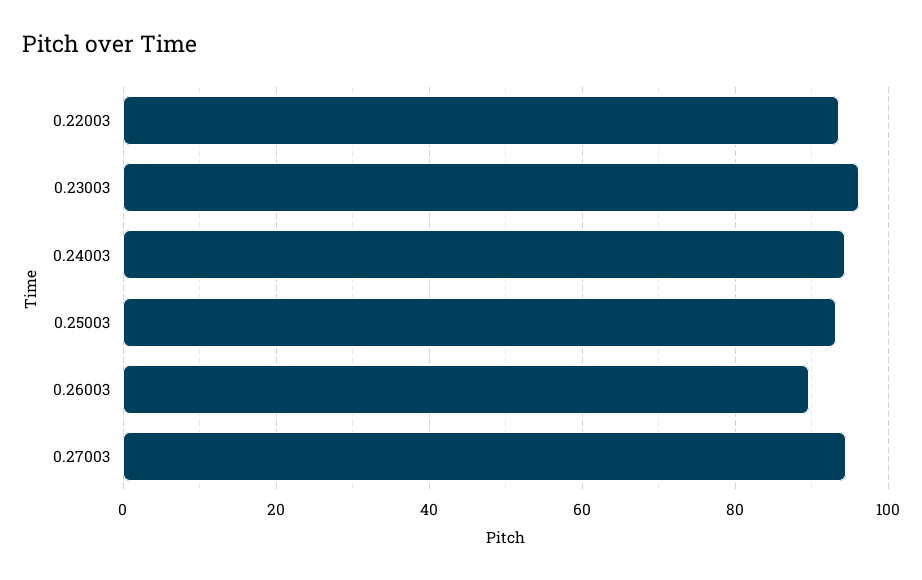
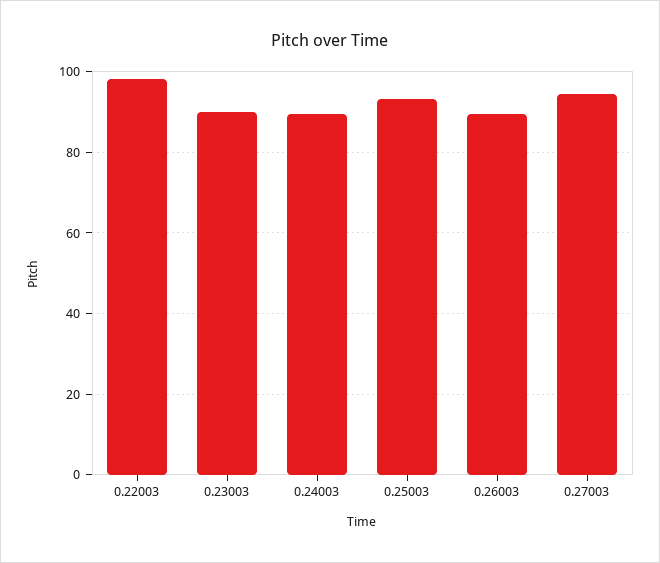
0.22003: 94 -> 98
0.23003: 96 -> 90
0.24003: 94 -> 90

